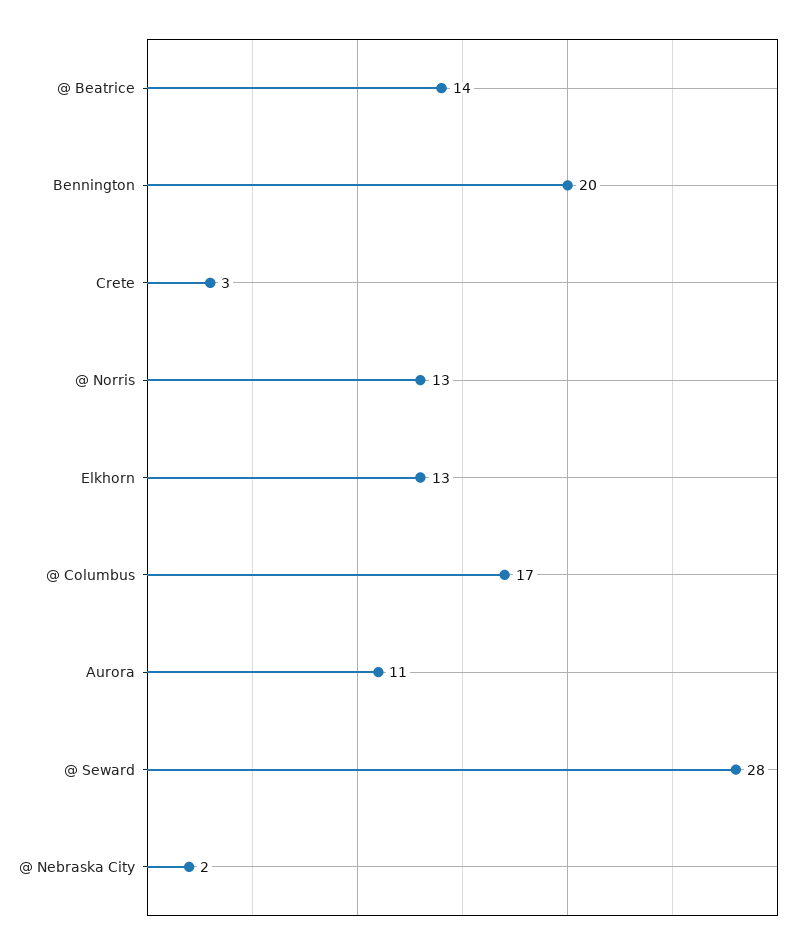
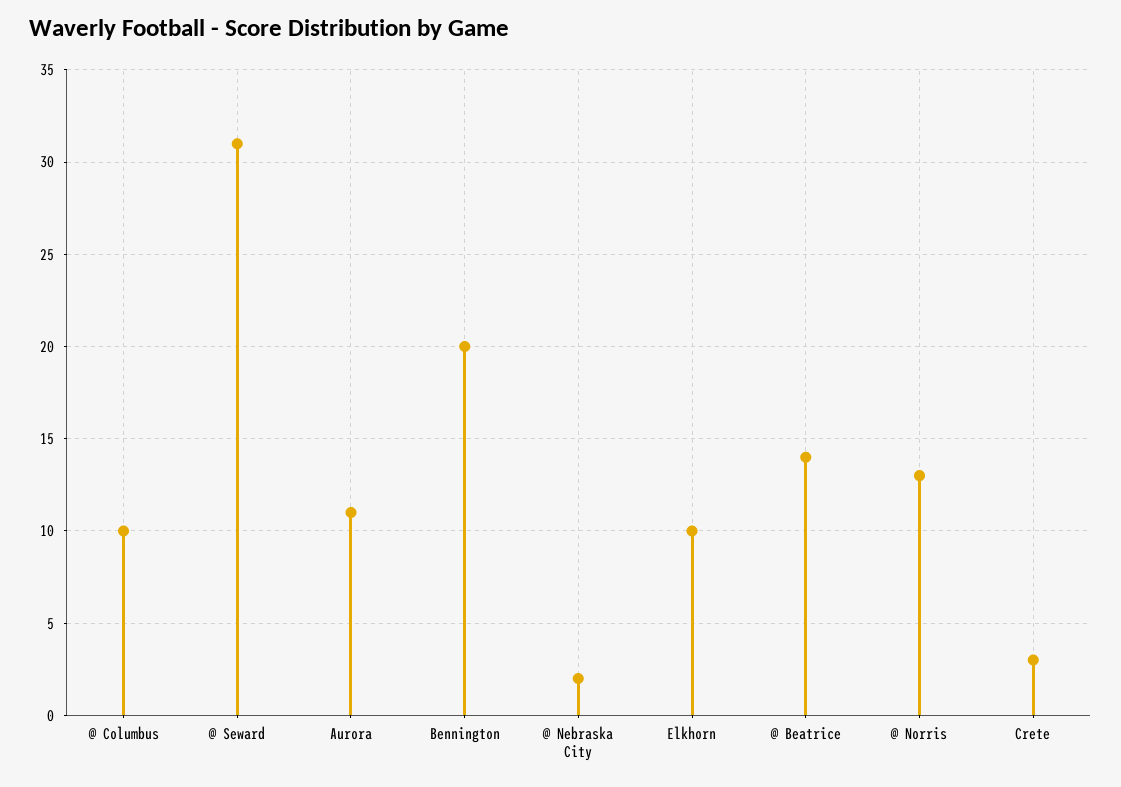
Elkhorn: 13 -> 10
@ Columbus: 17 -> 10
@ Seward: 28 -> 31

